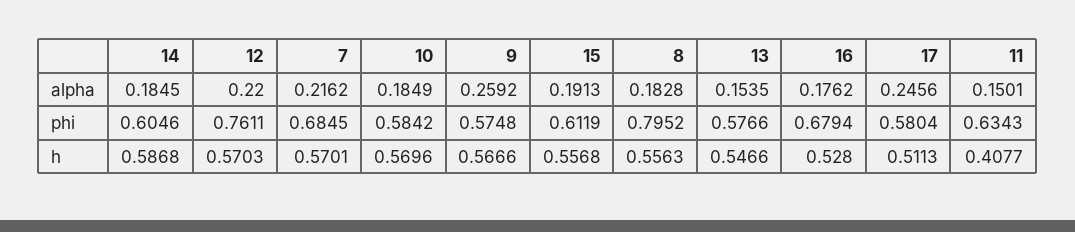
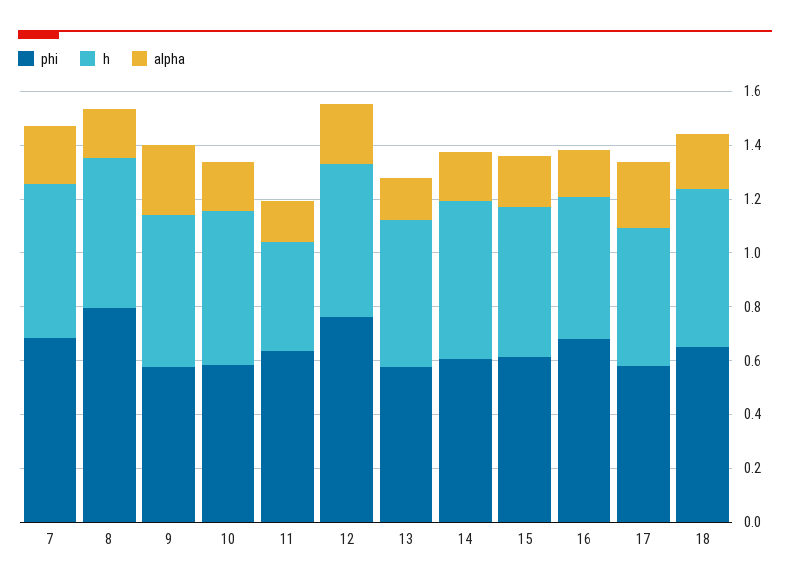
phi, 18: none -> 0.65
h, 18: none -> 0.6
alpha, 18: none -> 0.2

